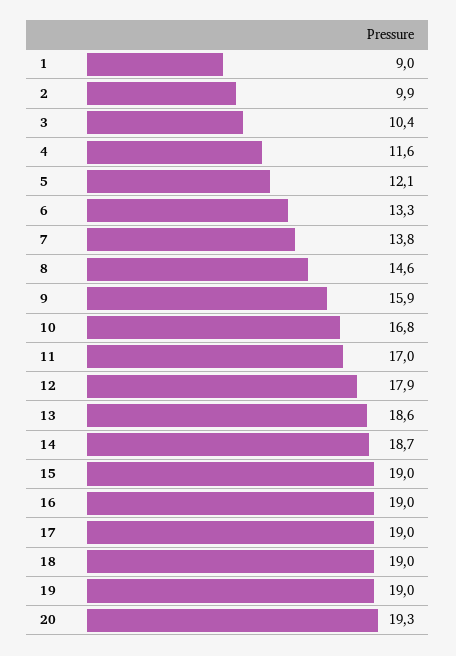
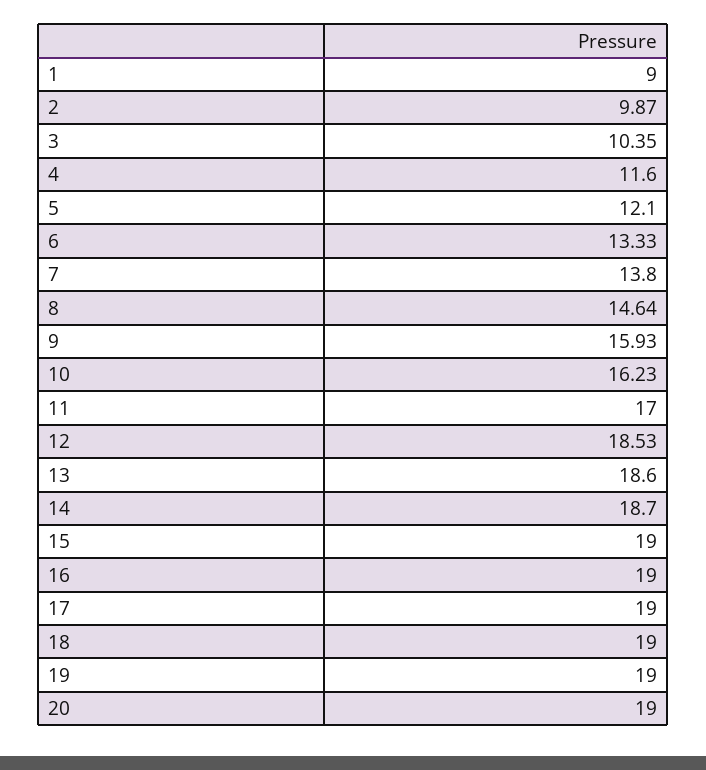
10: 16.8 -> 16.23
12: 17.9 -> 18.53
20: 19.3 -> 19

